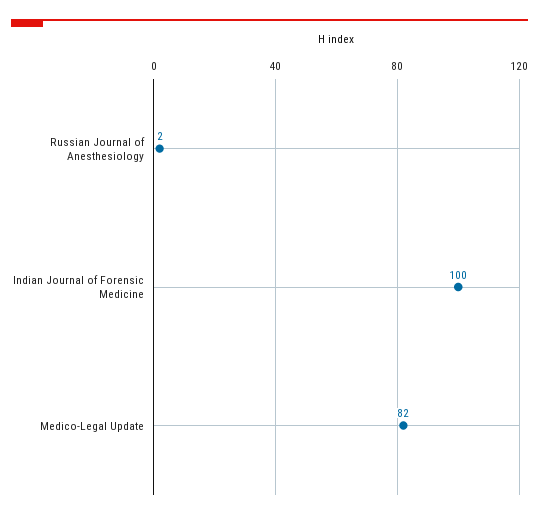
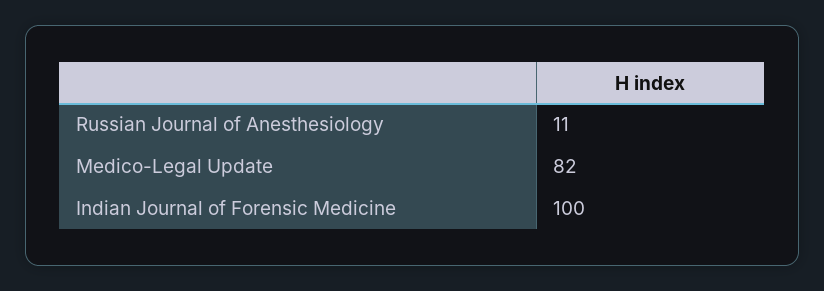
Russian Journal of Anesthesiology: 2 -> 11

